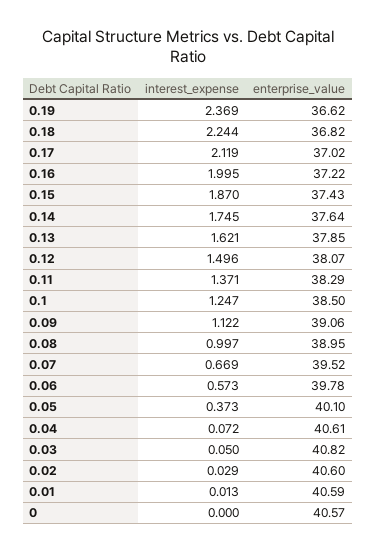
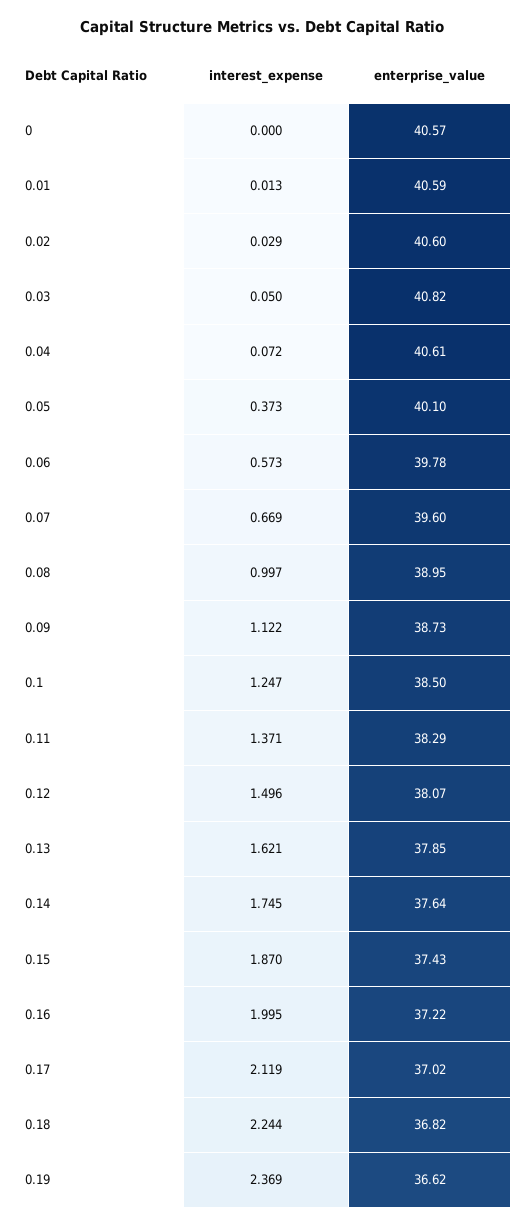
enterprise_value, 0.09: 39.06 -> 38.73
enterprise_value, 0.07: 39.52 -> 39.6

